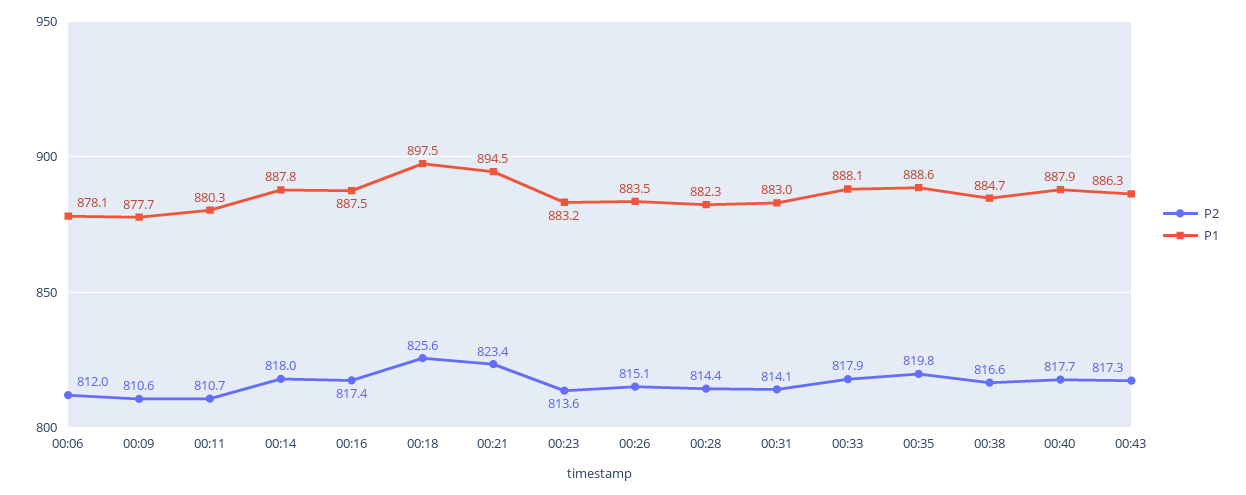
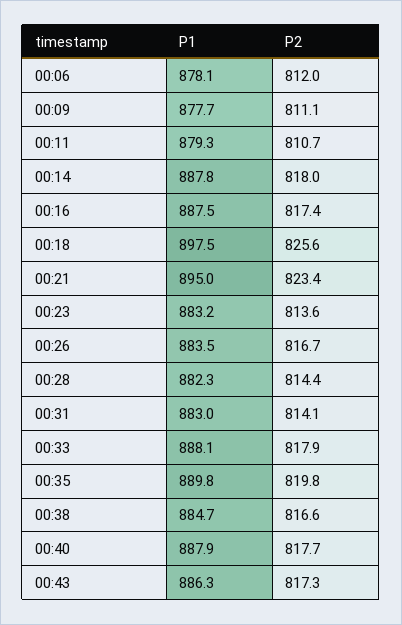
P2, 00:09: 810.6 -> 811.1
P1, 00:11: 880.3 -> 879.3
P1, 00:21: 894.5 -> 895
P2, 00:26: 815.1 -> 816.7
P1, 00:35: 888.6 -> 889.8

